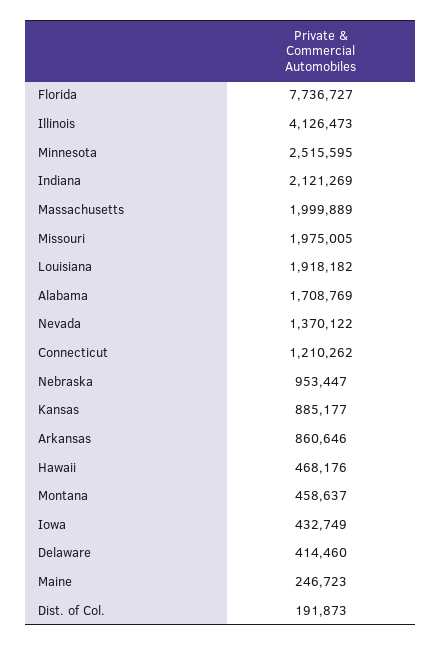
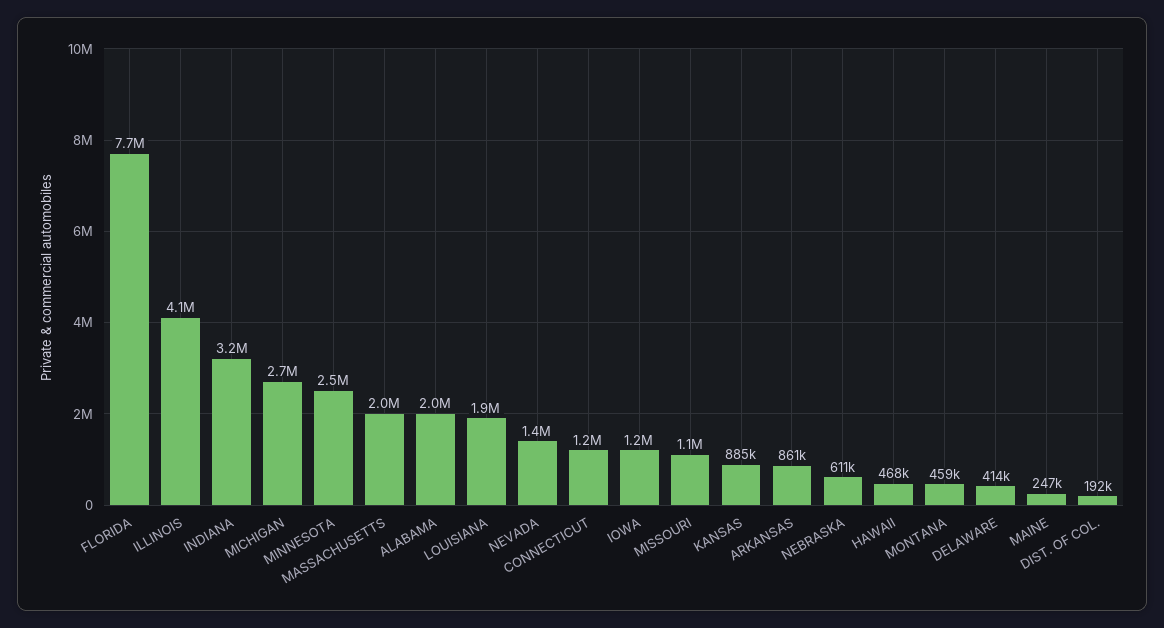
Indiana: 2121269 -> 3200000
Missouri: 1975005 -> 1100000
Alabama: 1708769 -> 2000000
Nebraska: 953447 -> 611000
Iowa: 432749 -> 1200000
MICHIGAN: none -> 2700000

